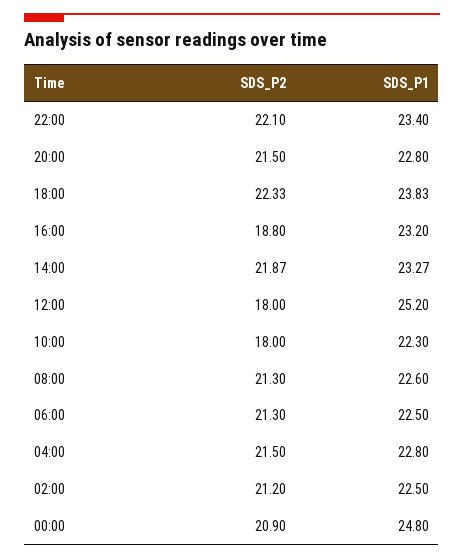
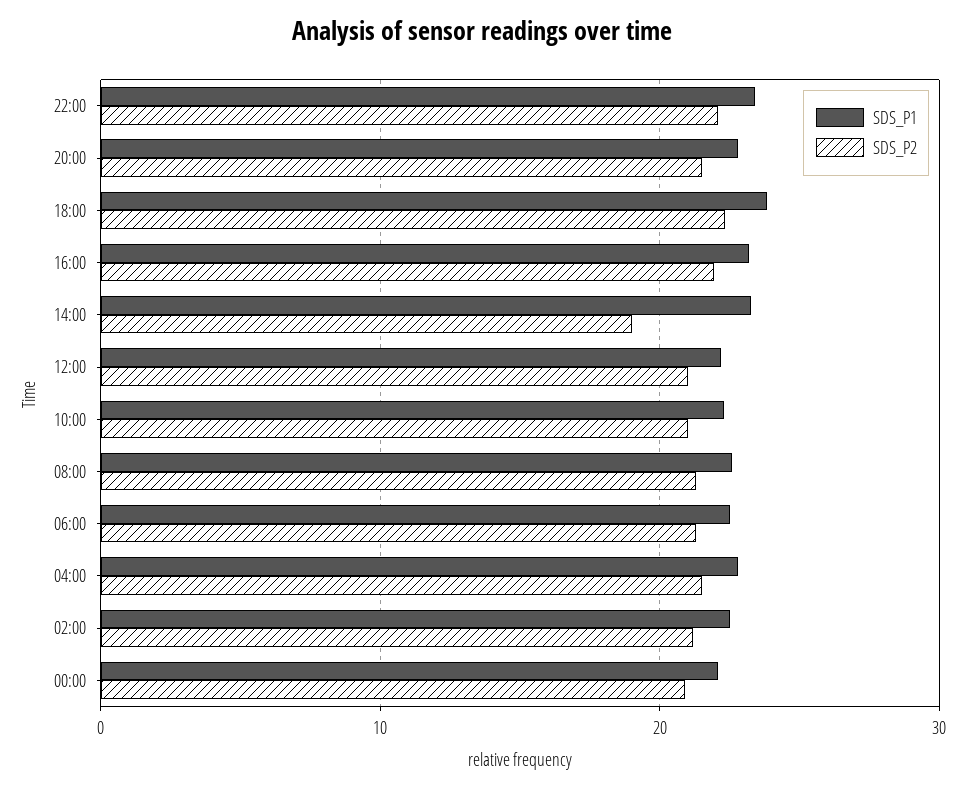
SDS_P2, 16:00: 18.8 -> 22
SDS_P2, 14:00: 21.87 -> 19
SDS_P2, 12:00: 18 -> 21
SDS_P1, 12:00: 25.2 -> 22
SDS_P2, 10:00: 18 -> 21
SDS_P1, 00:00: 24.8 -> 22

